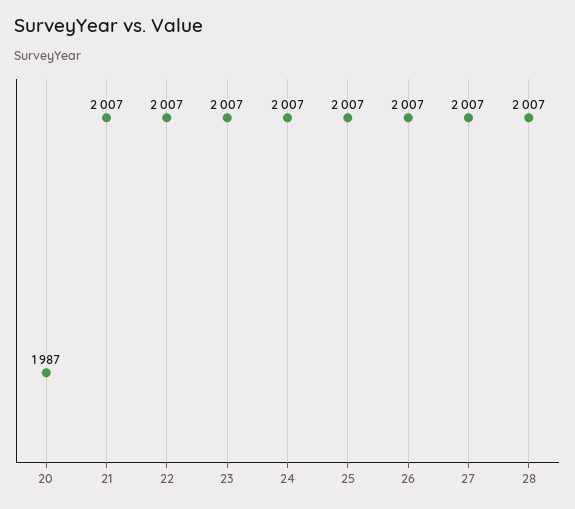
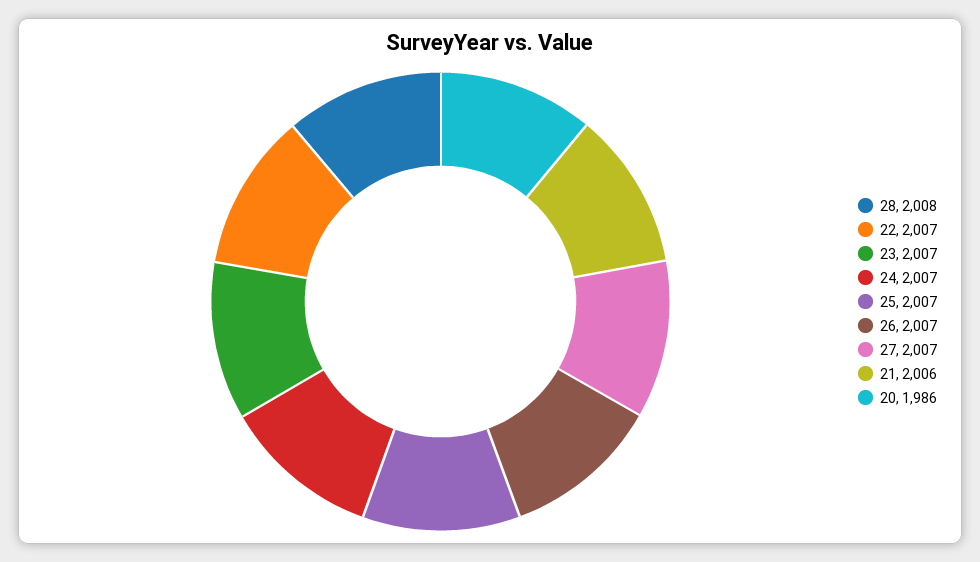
20: 1987 -> 1986
21: 2007 -> 2006
28: 2007 -> 2008

